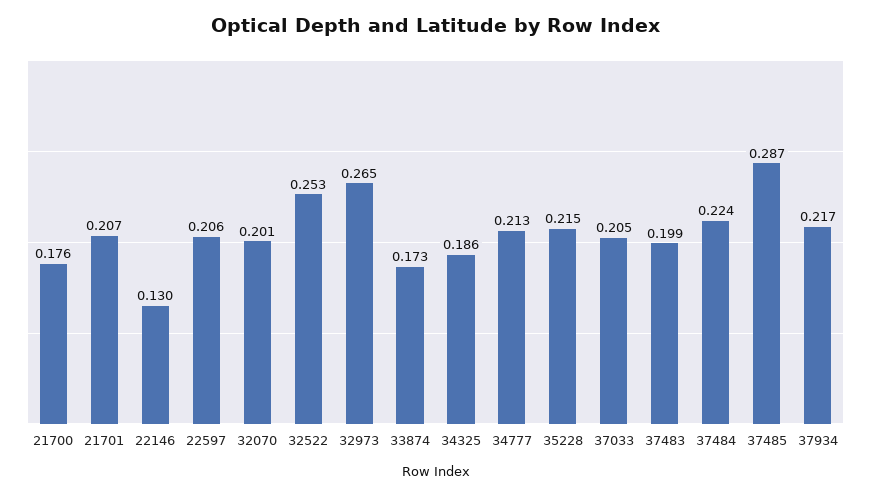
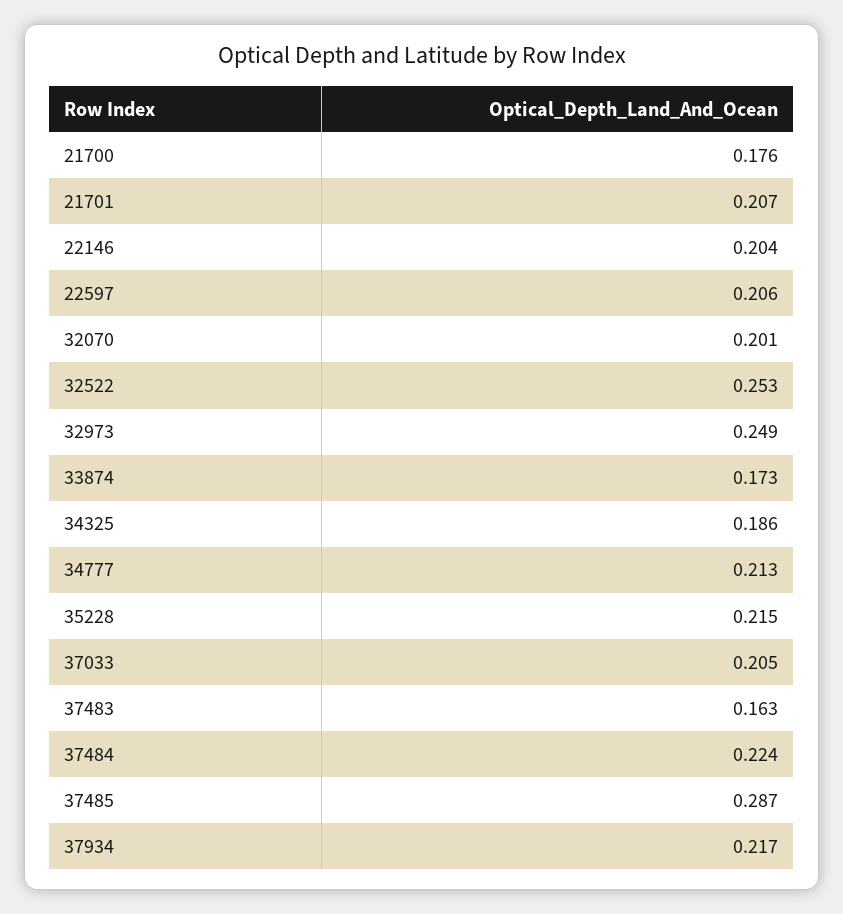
22146: 0.13 -> 0.204
32973: 0.265 -> 0.249
37483: 0.199 -> 0.163

